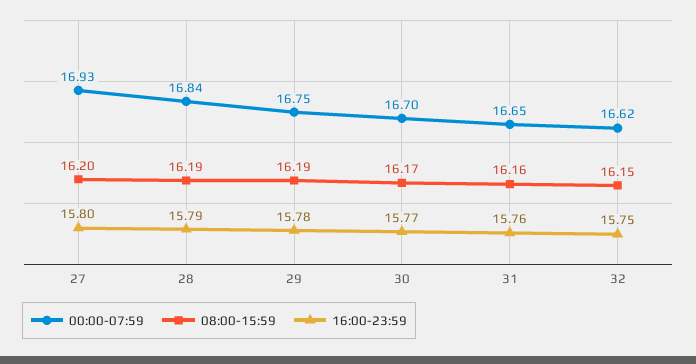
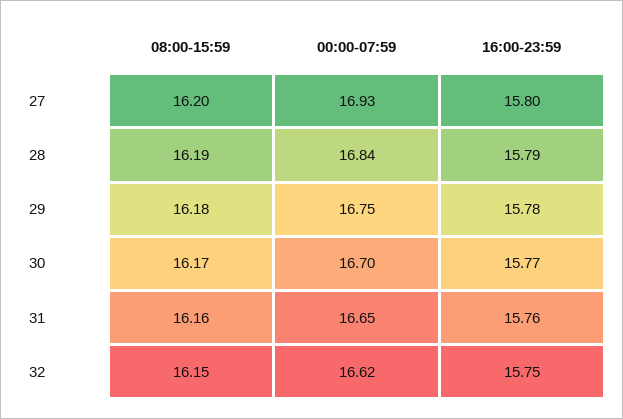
08:00-15:59, 29: 16.19 -> 16.18

